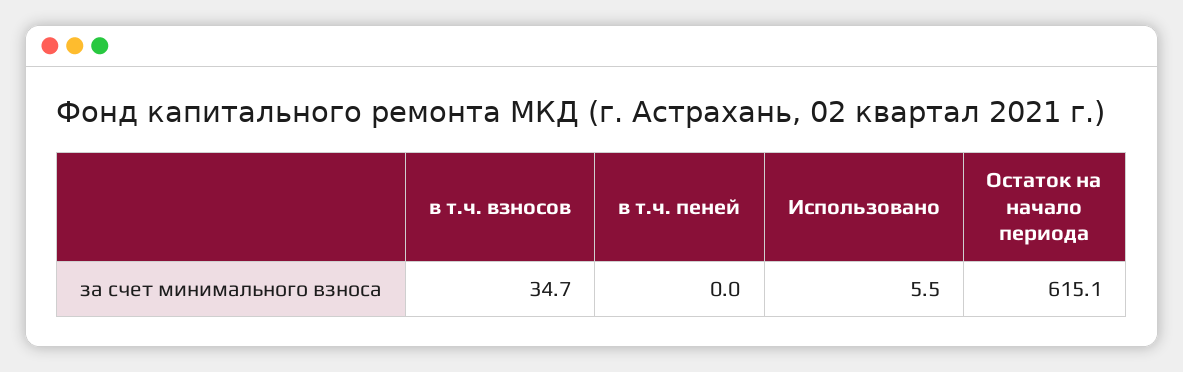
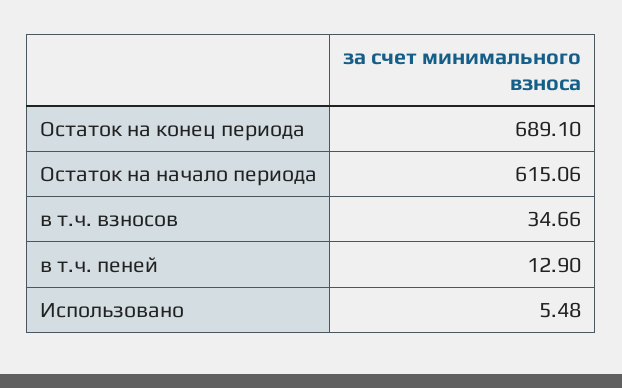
в т.ч. пеней: 0 -> 12.9
Остаток на конец периода: none -> 689.1

